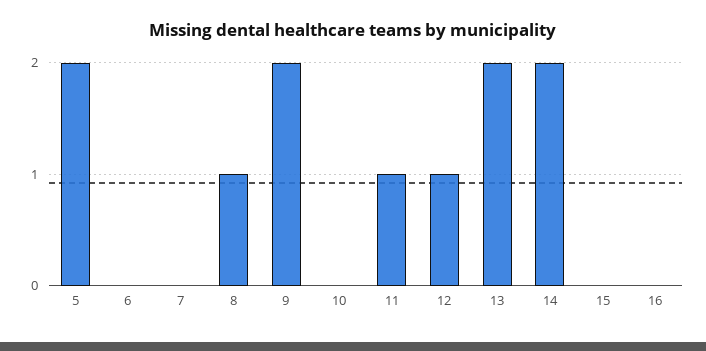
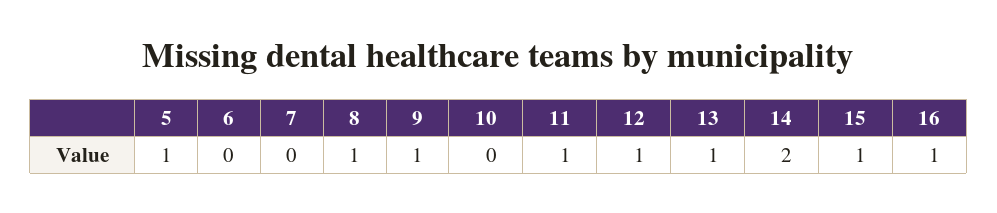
5: 2 -> 1
9: 2 -> 1
13: 2 -> 1
15: 0 -> 1
16: 0 -> 1

